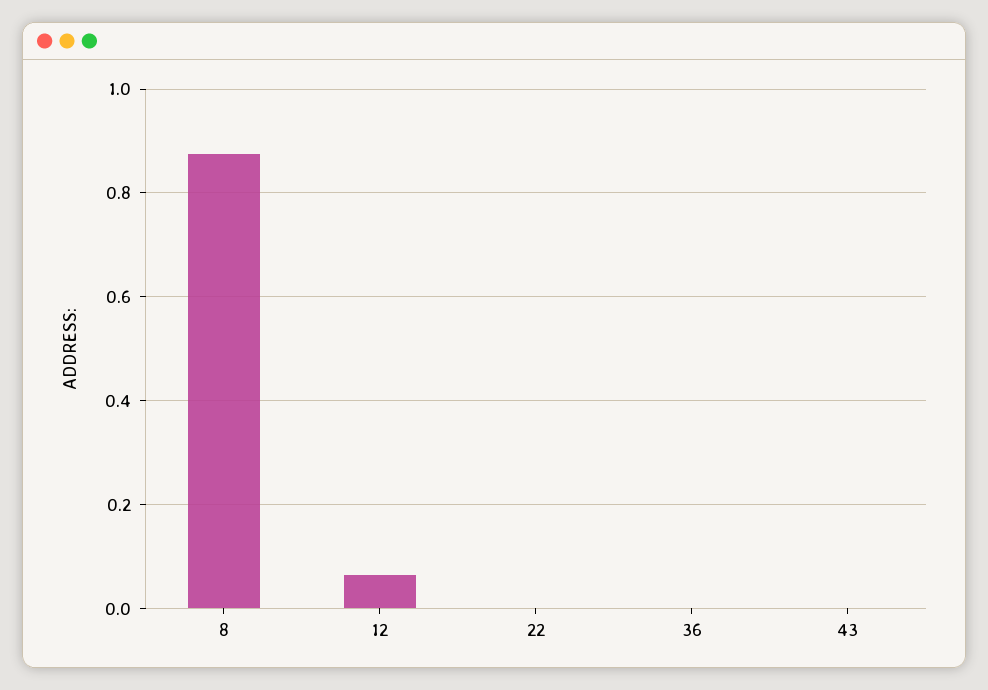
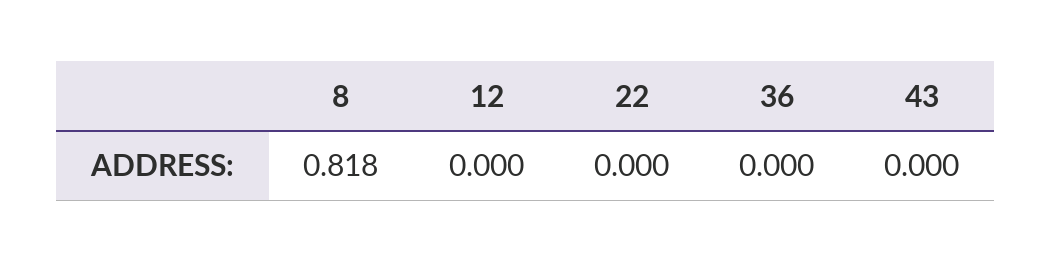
8: 0.88 -> 0.818
12: 0.06 -> 0

